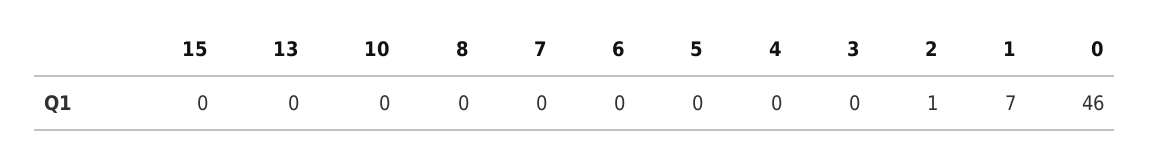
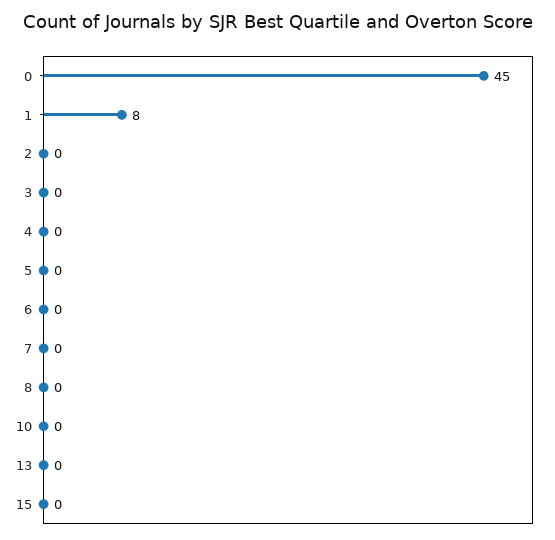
2: 1 -> 0
1: 7 -> 8
0: 46 -> 45

